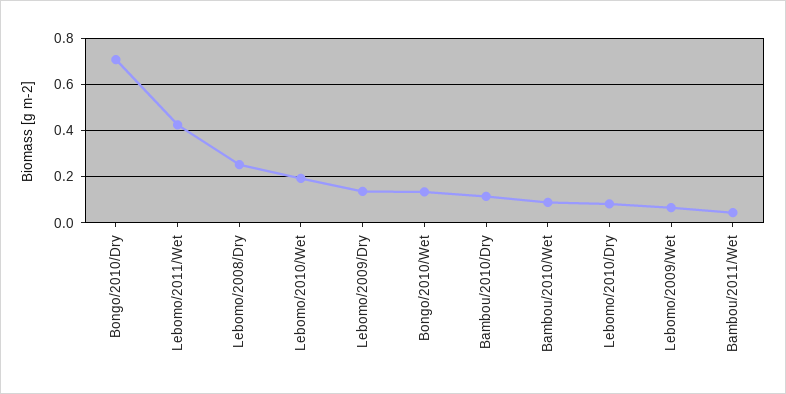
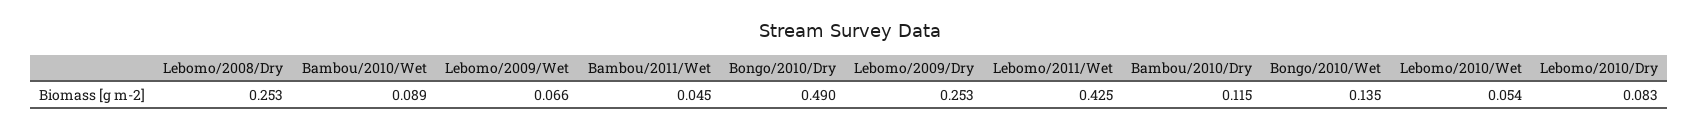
Bongo/2010/Dry: 0.7 -> 0.49
Lebomo/2010/Wet: 0.2 -> 0.054
Lebomo/2009/Dry: 0.15 -> 0.253

